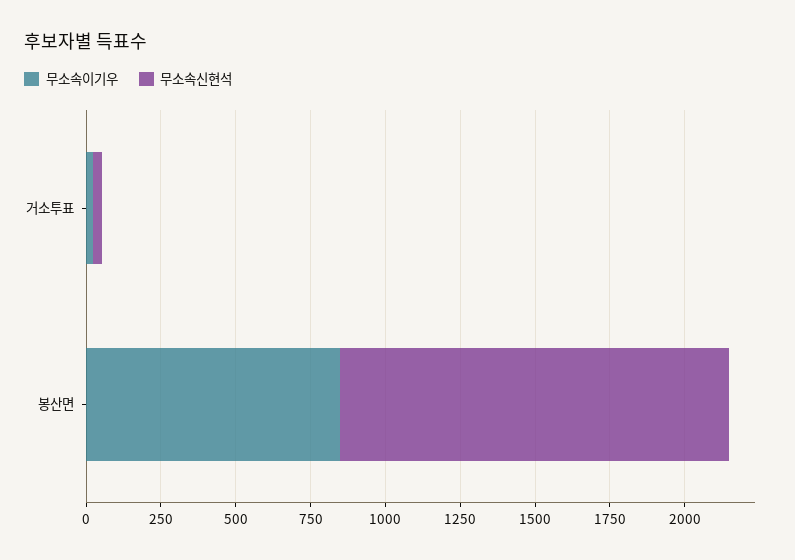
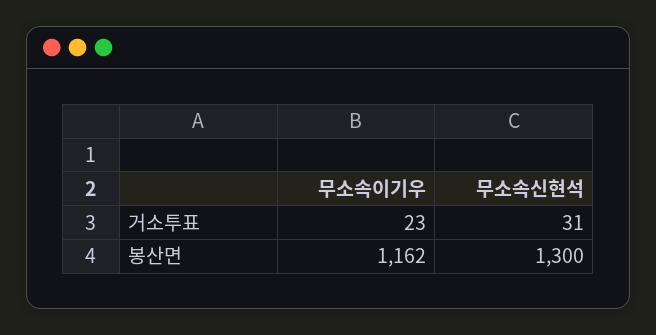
무소속이기우, 봉산면: 850 -> 1162

